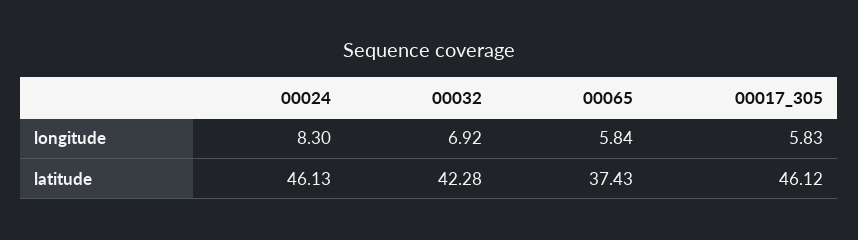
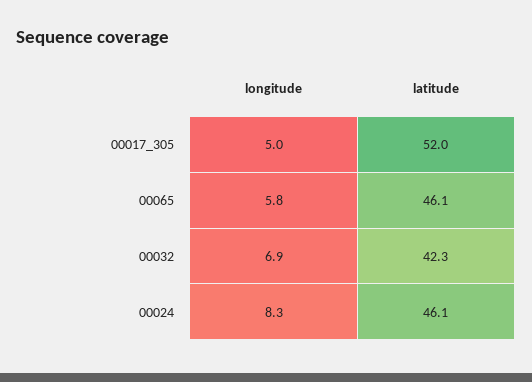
00017_305, longitude: 5.83 -> 5
00065, latitude: 37.43 -> 46.1
00017_305, latitude: 46.12 -> 52

